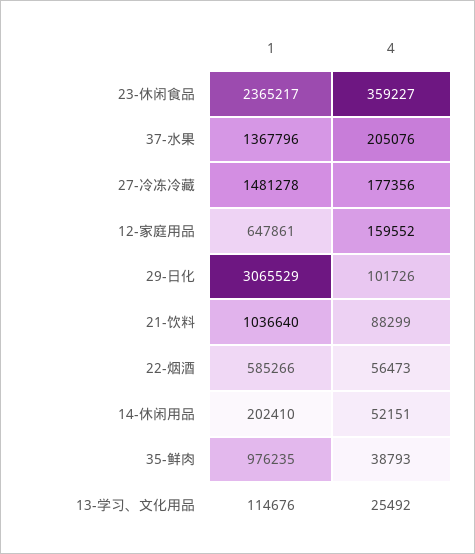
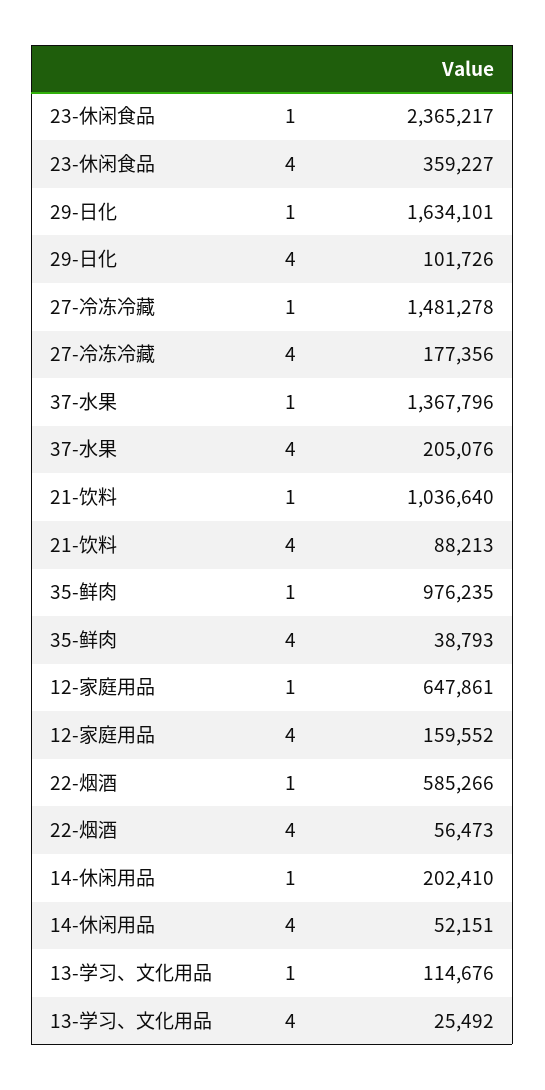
1, 29-日化: 3065529 -> 1634101
4, 21-饮料: 88299 -> 88213

